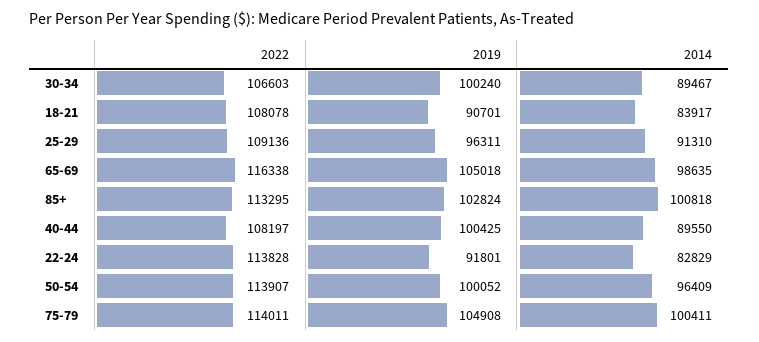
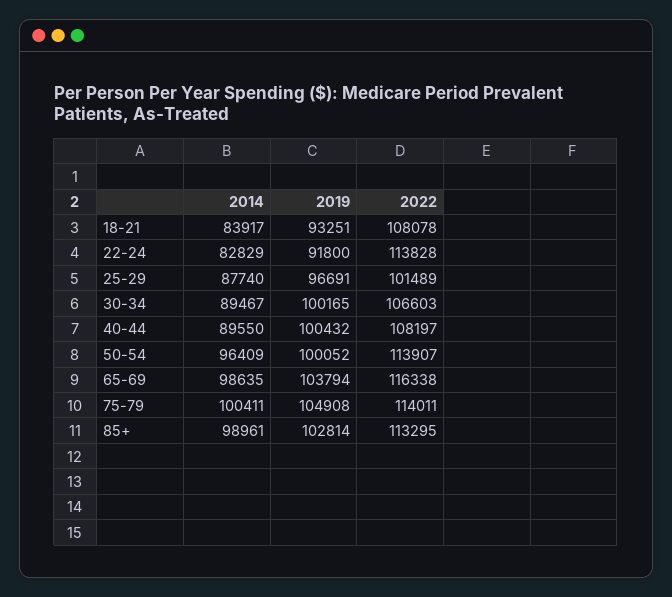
2019, 30-34: 100240 -> 100165
2019, 18-21: 90701 -> 93251
2022, 25-29: 109136 -> 101489
2019, 25-29: 96311 -> 96691
2014, 25-29: 91310 -> 87740
2019, 65-69: 105018 -> 103794
2019, 85+: 102824 -> 102814
2014, 85+: 100818 -> 98961
2019, 40-44: 100425 -> 100432
2019, 22-24: 91801 -> 91800

